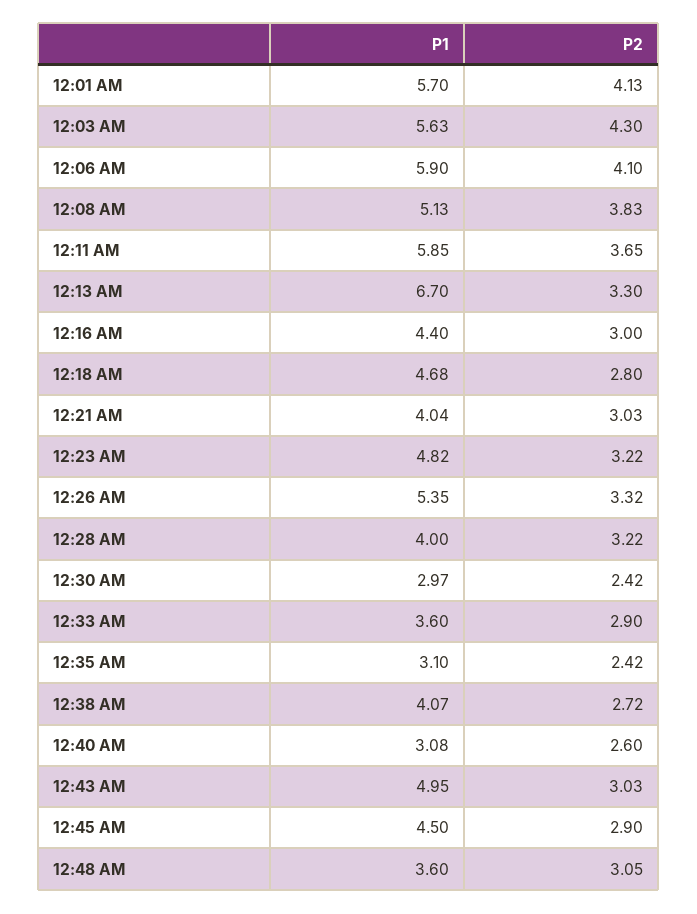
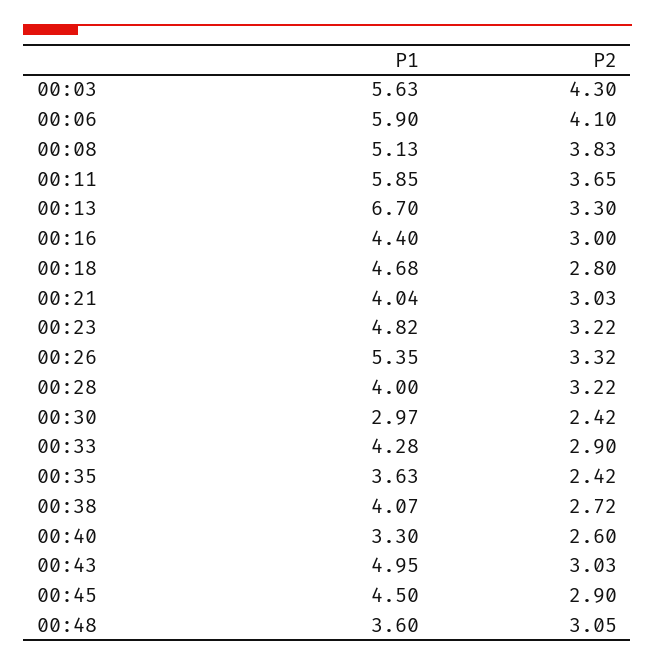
P1, 12:01 AM: 5.7 -> none
P2, 12:01 AM: 4.13 -> none
P1, 12:33 AM: 3.6 -> 4.28
P1, 12:35 AM: 3.1 -> 3.63
P1, 12:40 AM: 3.08 -> 3.3

